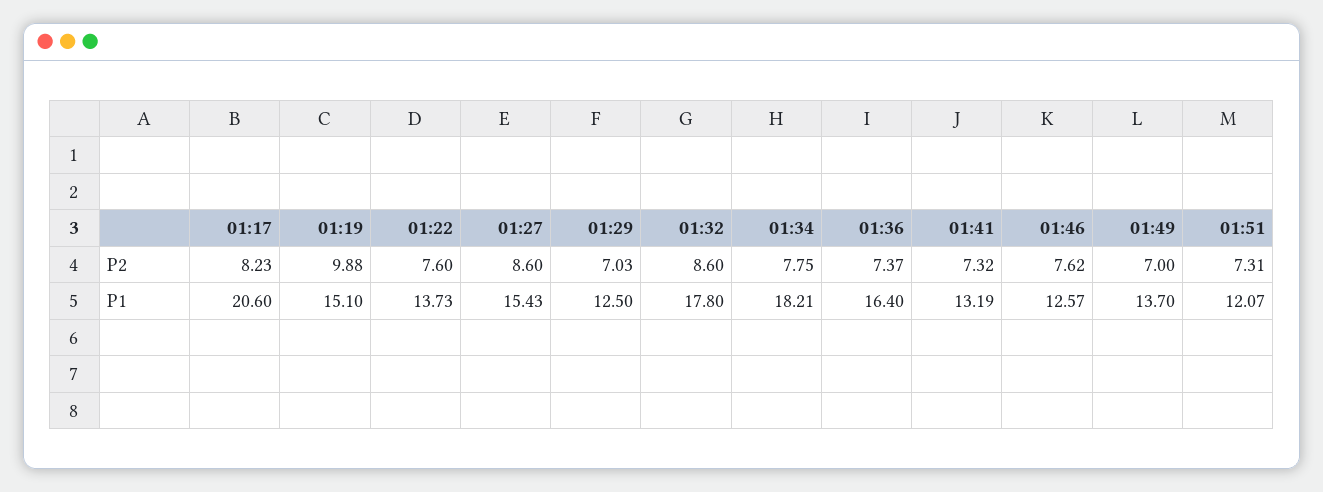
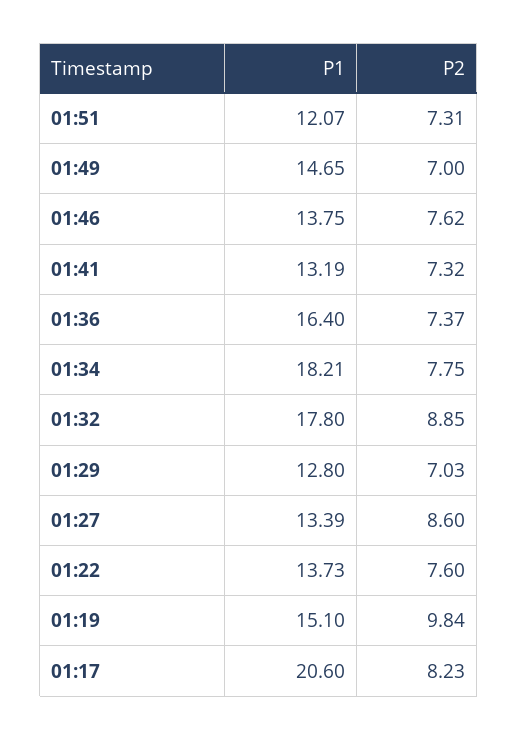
01:19, P2: 9.88 -> 9.84
01:32, P2: 8.6 -> 8.85
01:27, P1: 15.43 -> 13.39
01:29, P1: 12.5 -> 12.8
01:46, P1: 12.57 -> 13.75
01:49, P1: 13.7 -> 14.65

